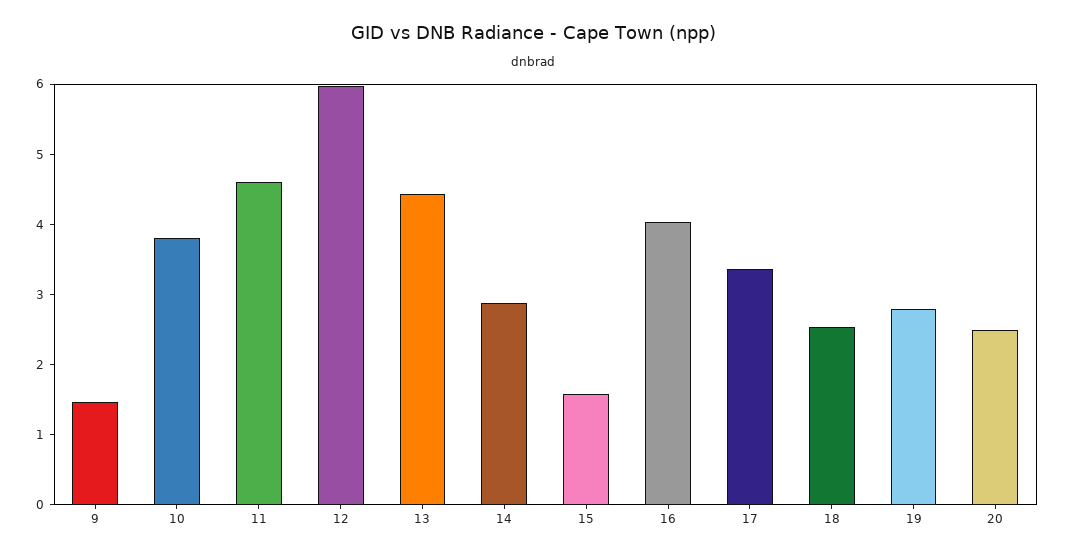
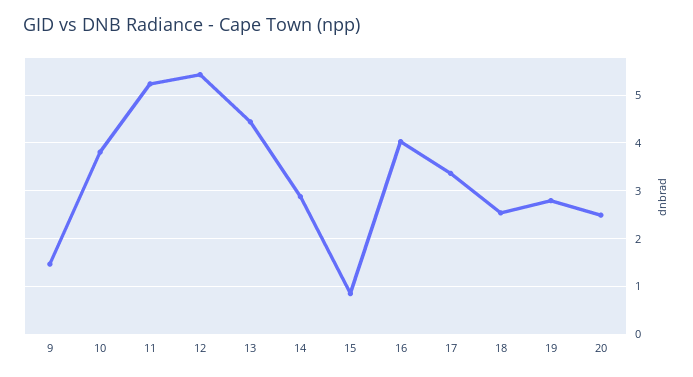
11: 4.6 -> 5.2
12: 6 -> 5.4
15: 1.6 -> 0.8

